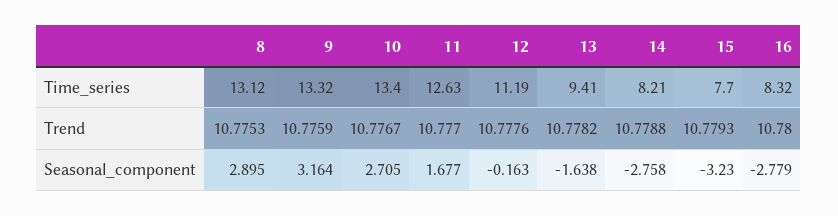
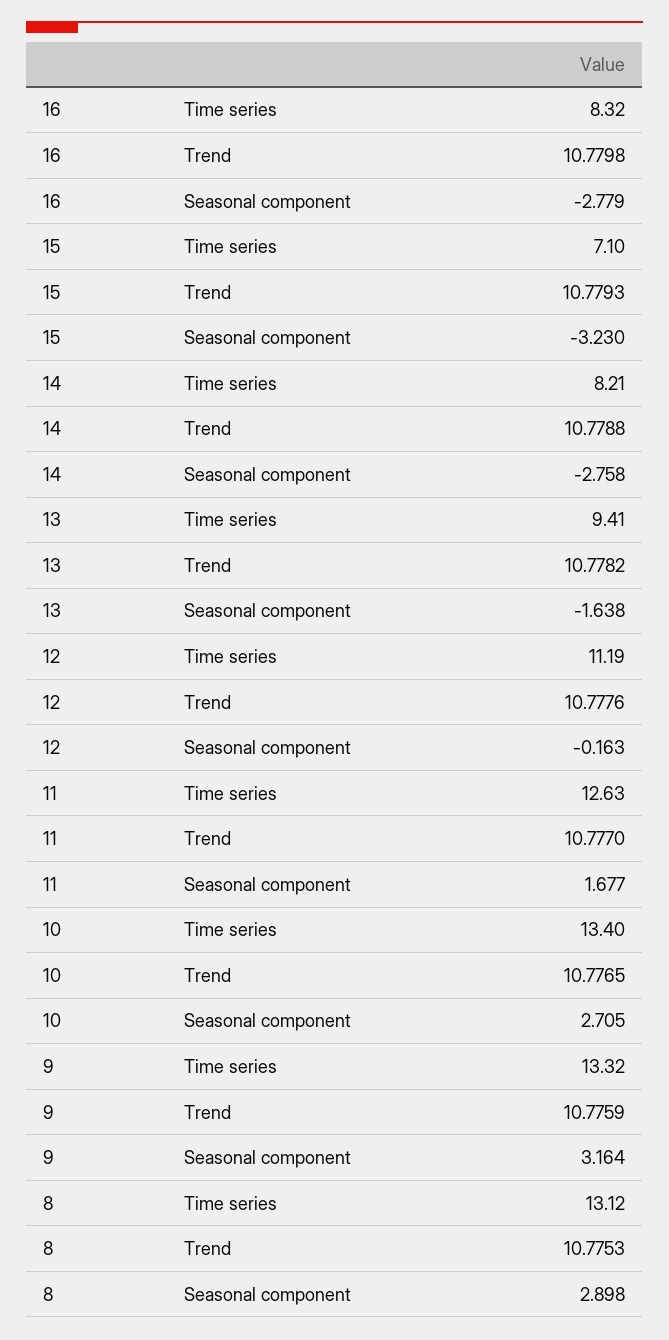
15, Time_series: 7.7 -> 7.1
10, Trend: 10.7767 -> 10.7765
16, Trend: 10.78 -> 10.7798
8, Seasonal_component: 2.895 -> 2.898

